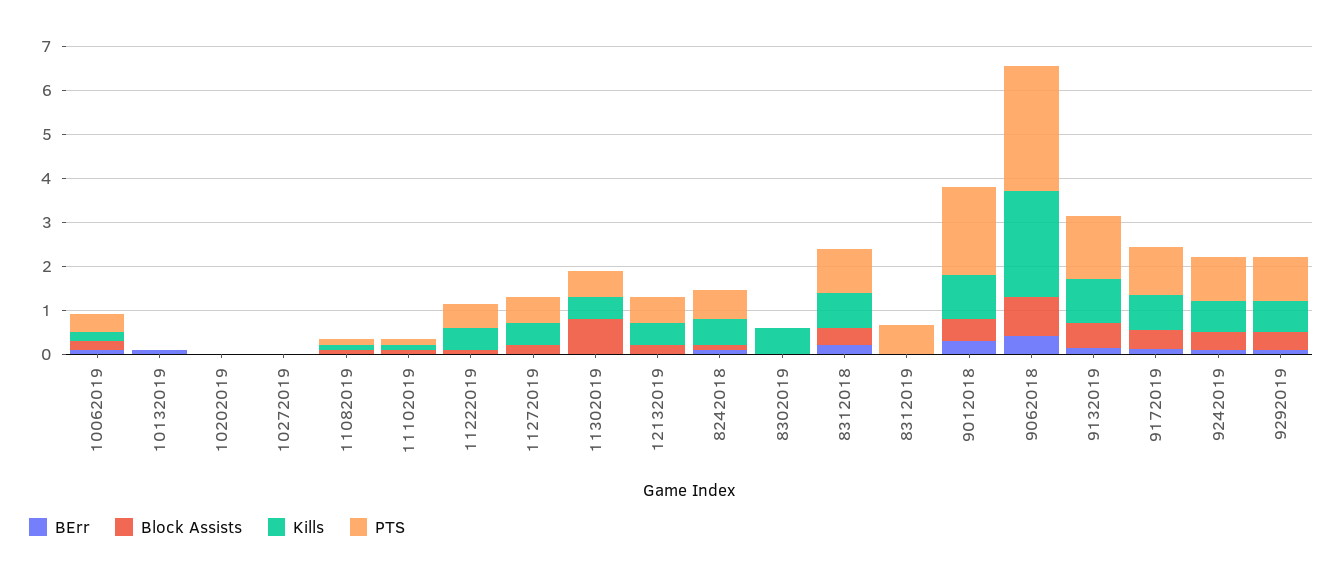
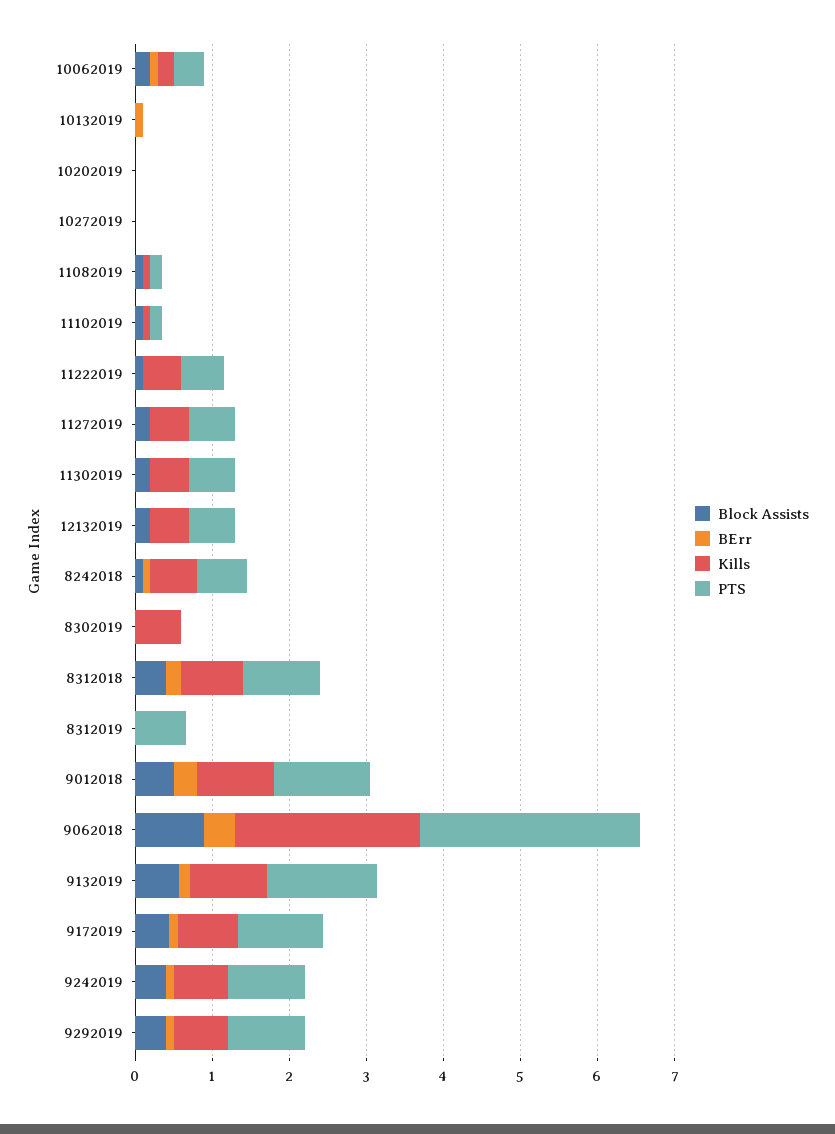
Block Assists, 11302019: 0.8 -> 0.2
PTS, 9012018: 2 -> 1.2

